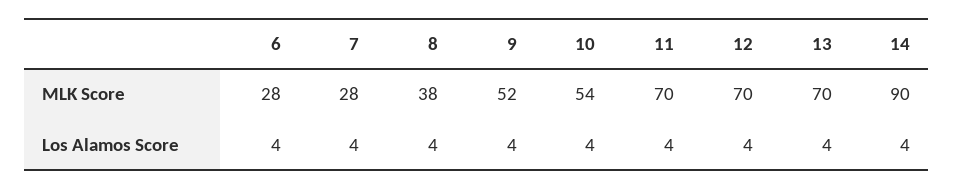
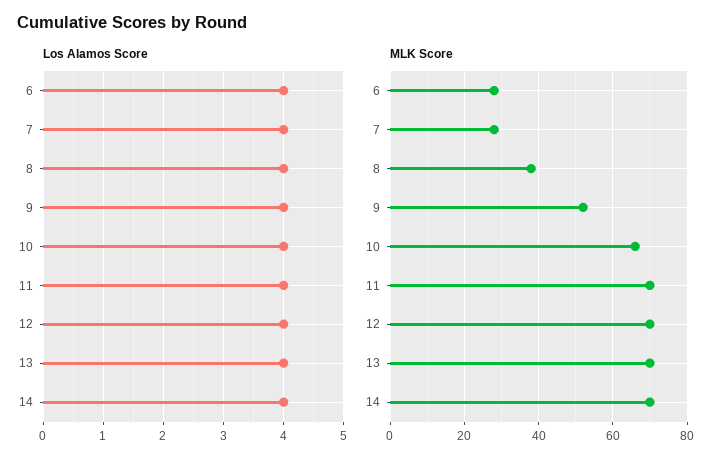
MLK Score, 10: 54 -> 65
MLK Score, 14: 90 -> 70

